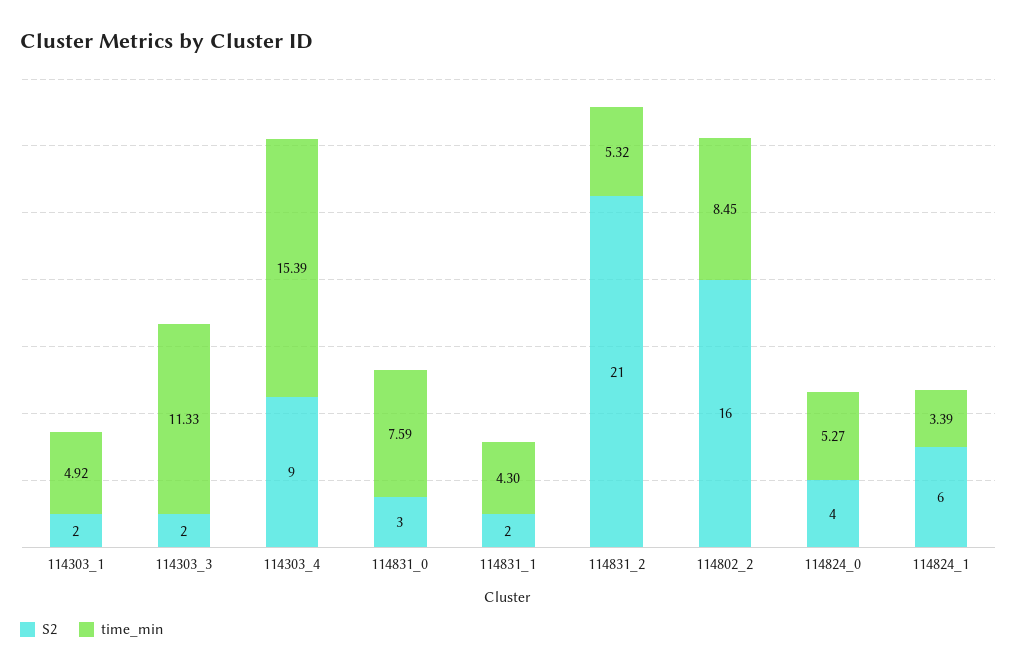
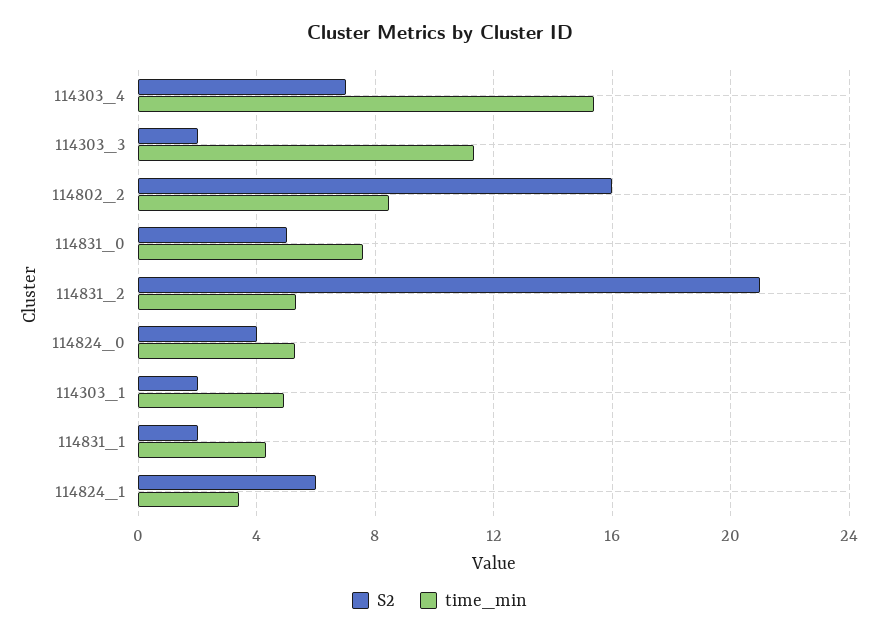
S2, 114303_4: 9 -> 7
S2, 114831_0: 3 -> 5

